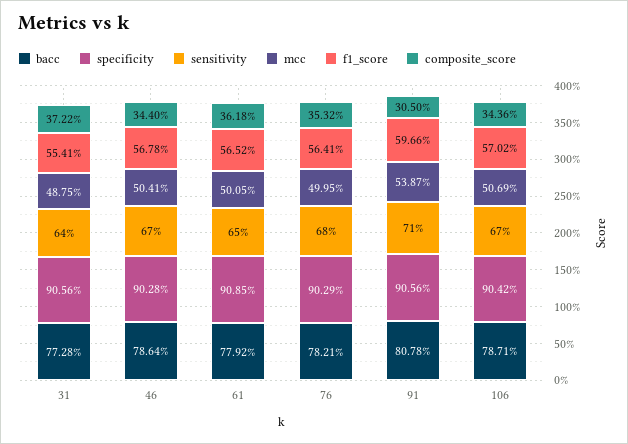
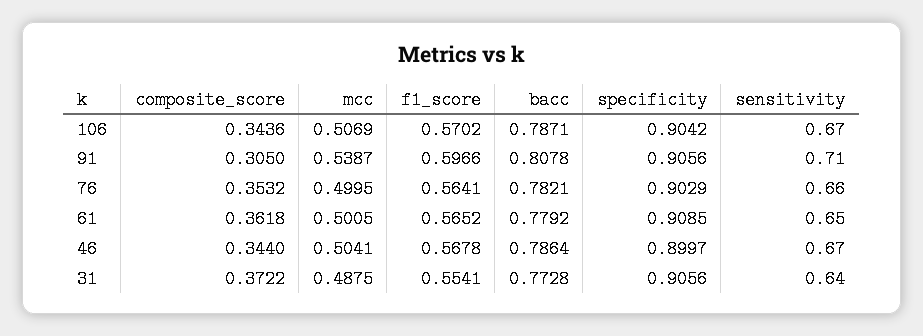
specificity, 46: 0.9028 -> 0.8997
sensitivity, 76: 0.68 -> 0.66

